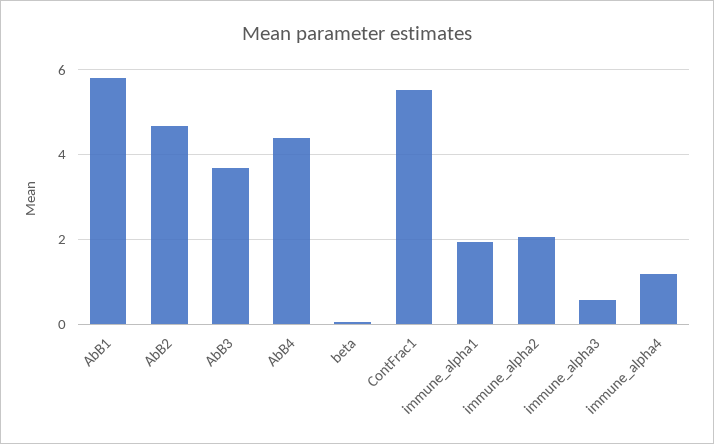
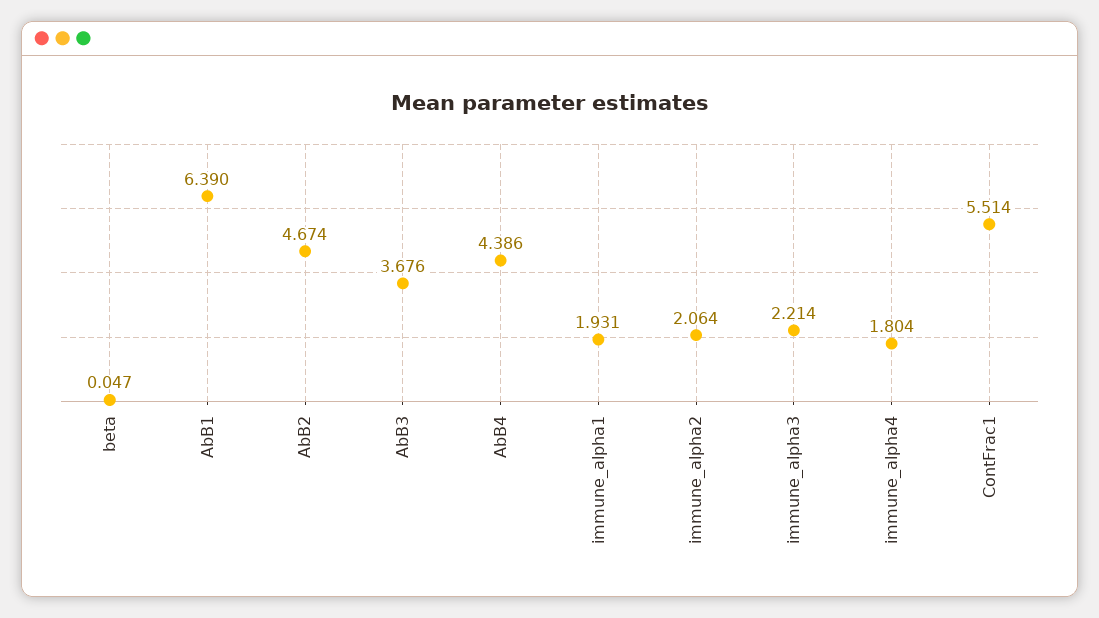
AbB1: 5.8 -> 6.39
immune_alpha3: 0.6 -> 2.214
immune_alpha4: 1.2 -> 1.804

